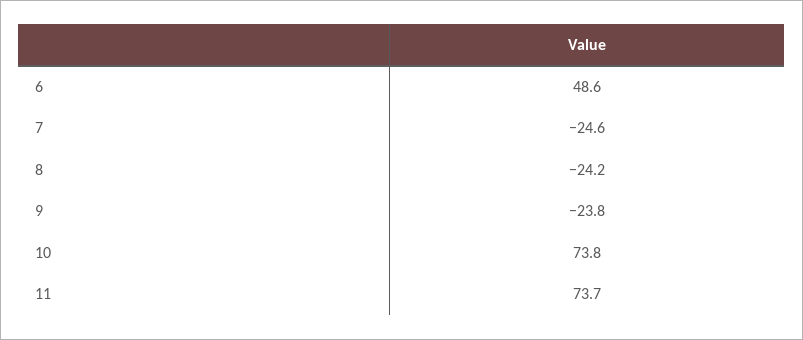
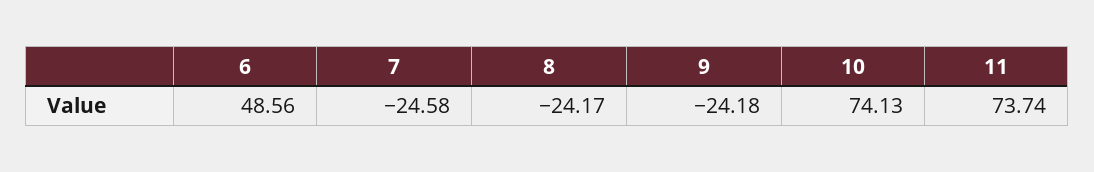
9: -23.8 -> -24.18
10: 73.8 -> 74.13

